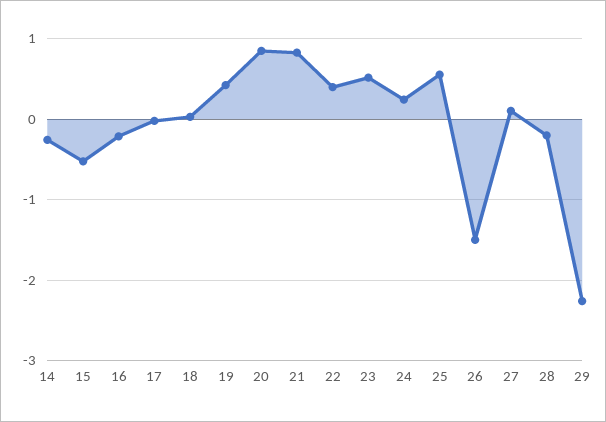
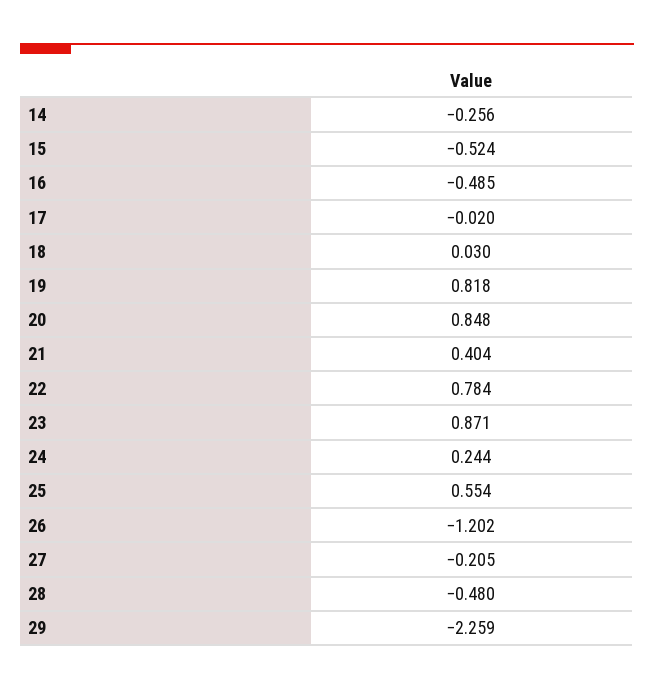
16: -0.2 -> -0.485
19: 0.4 -> 0.818
21: 0.8 -> 0.404
22: 0.4 -> 0.784
23: 0.5 -> 0.871
26: -1.5 -> -1.202
27: 0.1 -> -0.205
28: -0.2 -> -0.48

